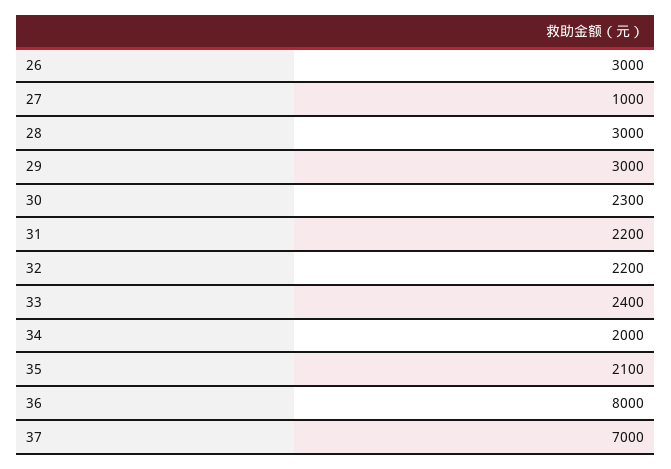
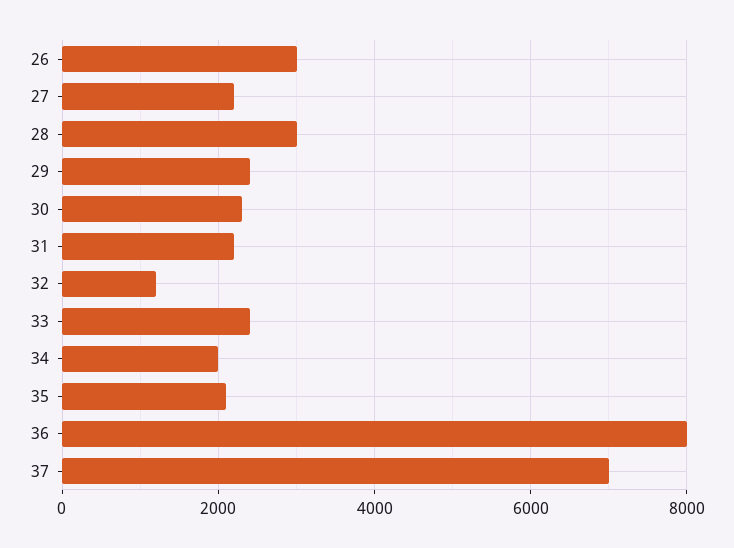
27: 1000 -> 2200
29: 3000 -> 2400
32: 2200 -> 1200

